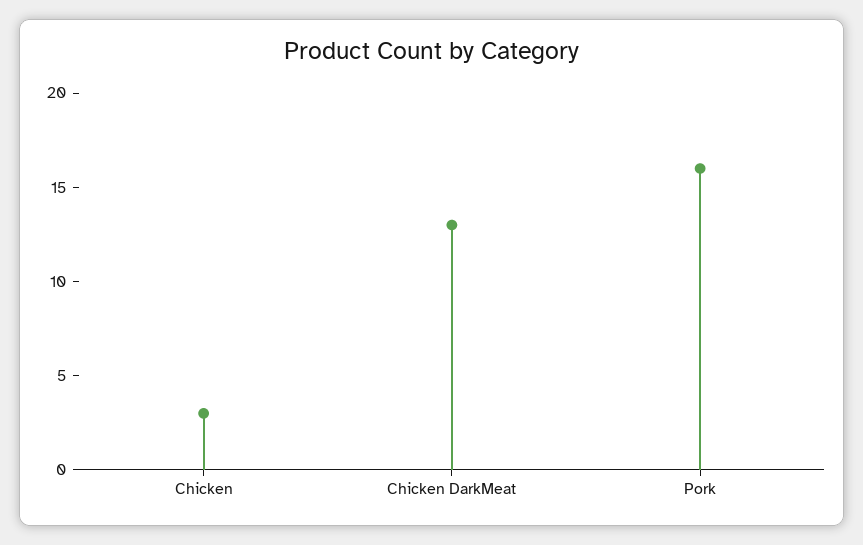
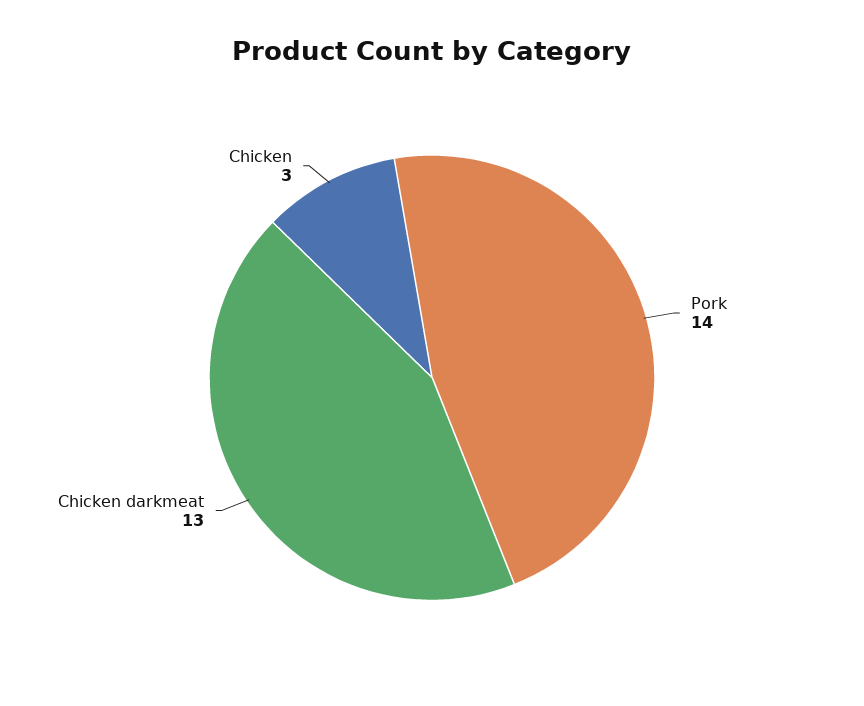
Pork: 16 -> 14

